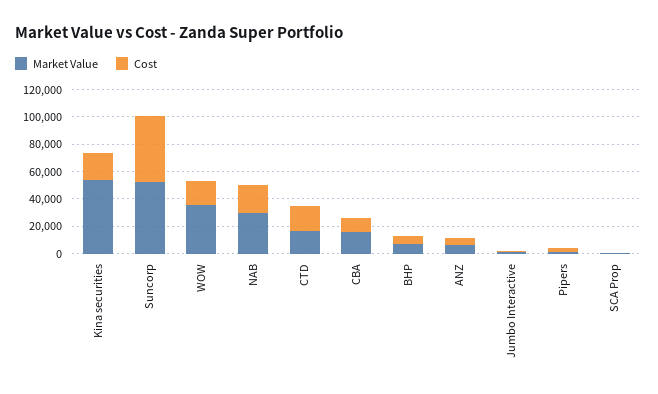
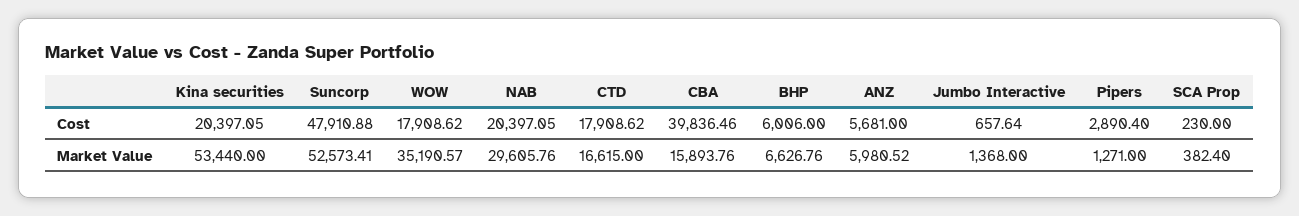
Cost, CBA: 10000 -> 39836.46

